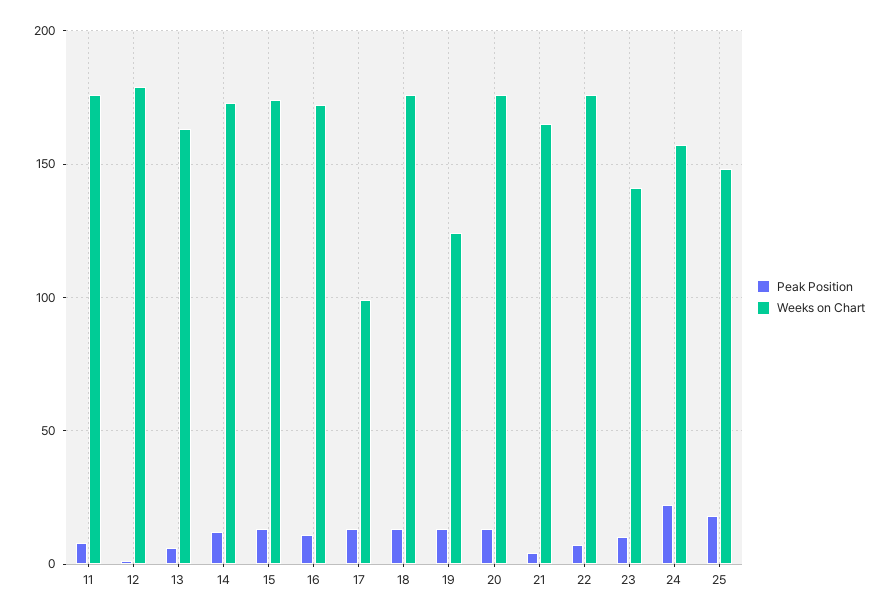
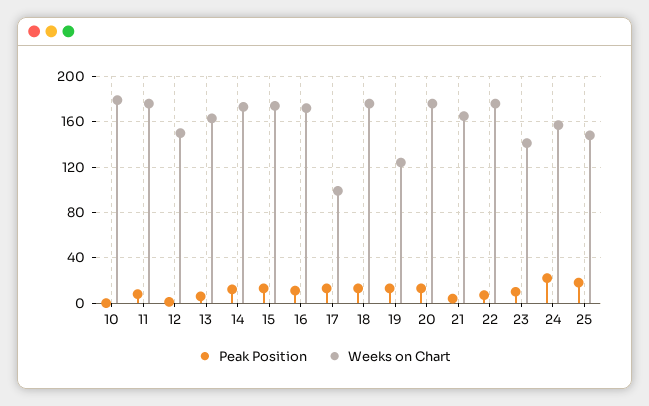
Weeks on Chart, 12: 180 -> 150
Peak Position, 10: none -> 0
Weeks on Chart, 10: none -> 180

